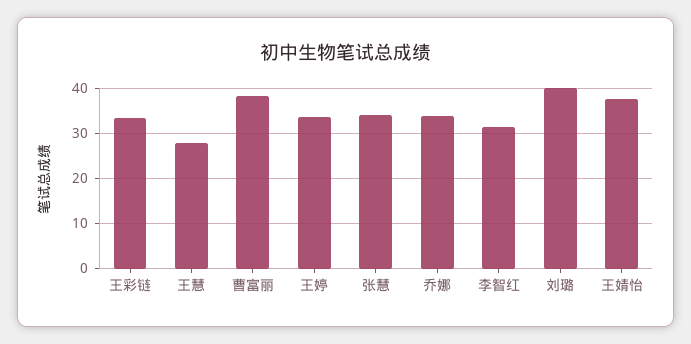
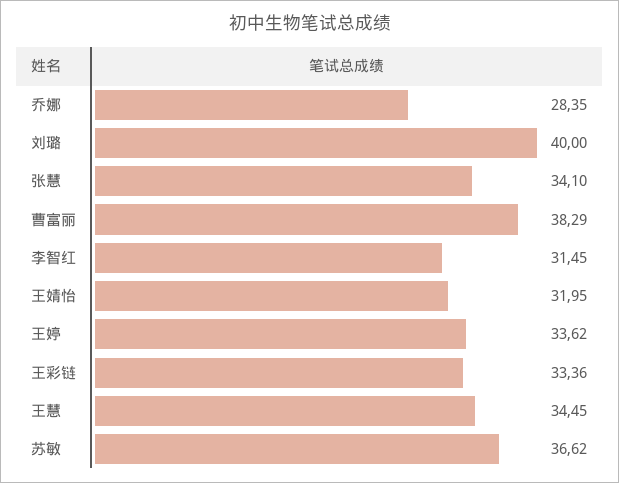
王慧: 28 -> 34.45
乔娜: 34 -> 28.35
王婧怡: 38 -> 31.95
苏敏: none -> 36.62

